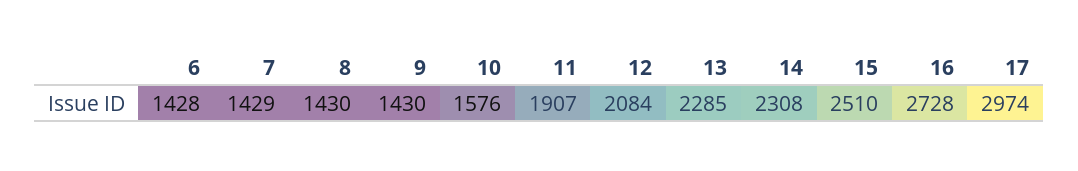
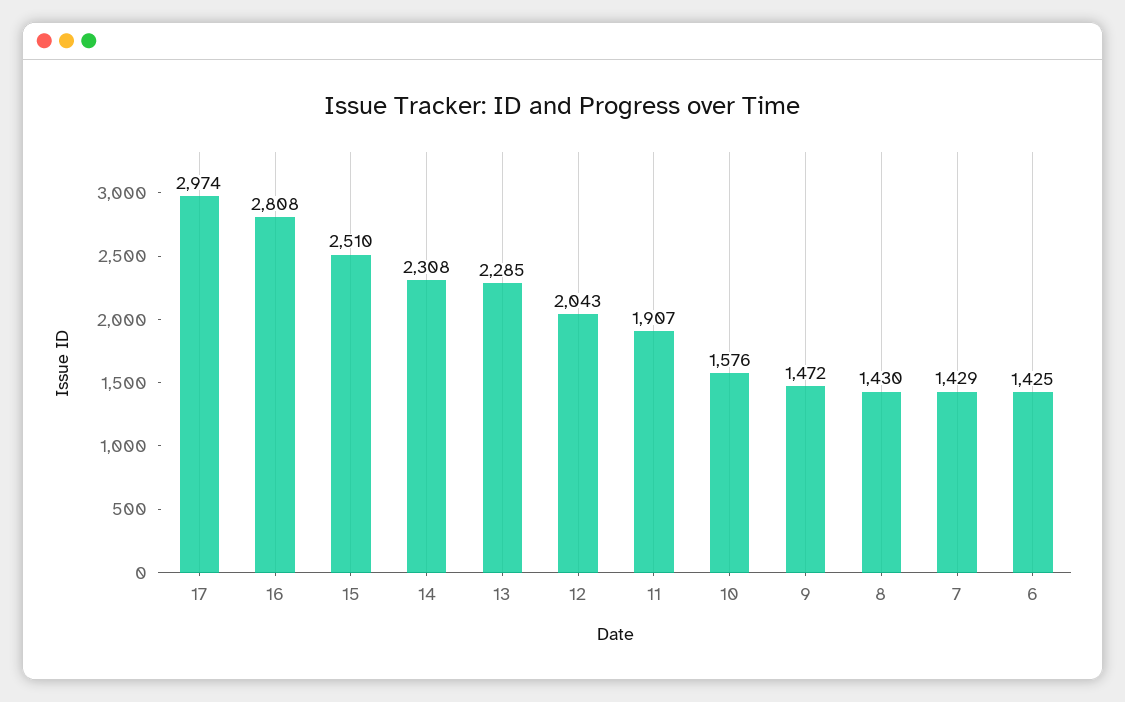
6: 1428 -> 1425
9: 1430 -> 1472
12: 2084 -> 2043
16: 2728 -> 2808

